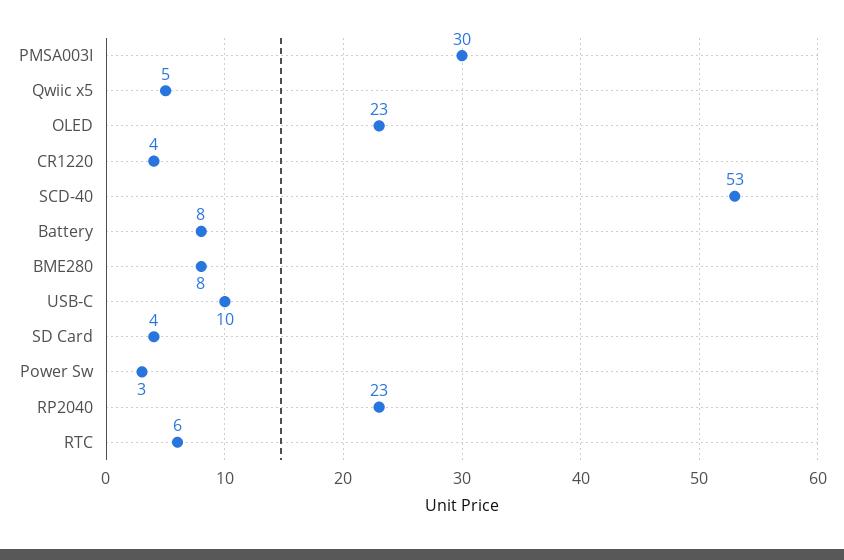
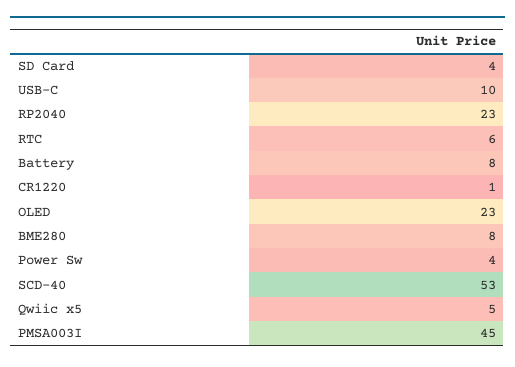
PMSA003I: 30 -> 45
CR1220: 4 -> 1
Power Sw: 3 -> 4

